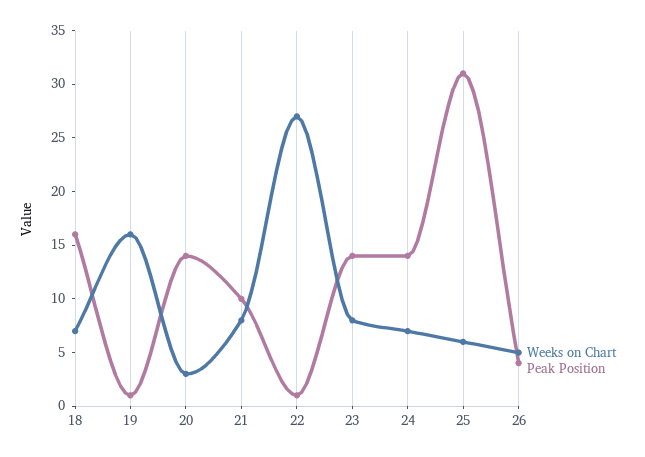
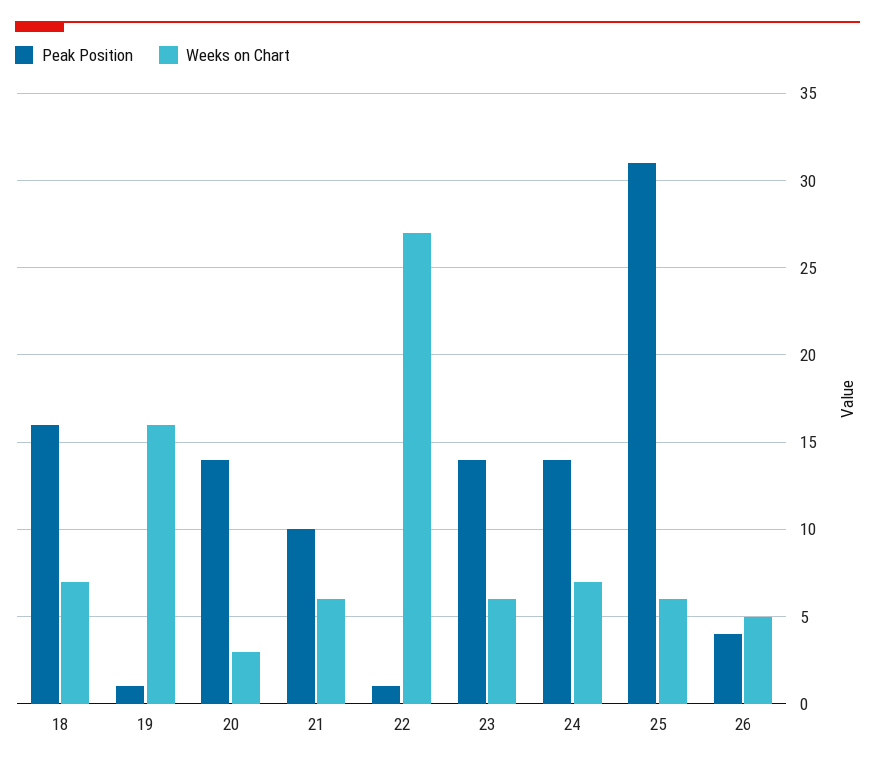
Weeks on Chart, 21: 8 -> 6
Weeks on Chart, 23: 8 -> 6

